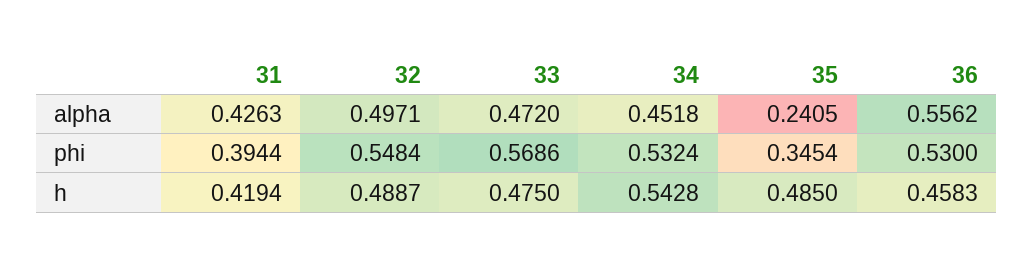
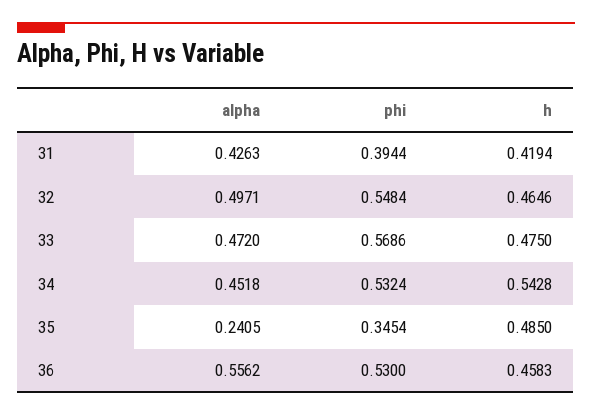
32, h: 0.4887 -> 0.4646

